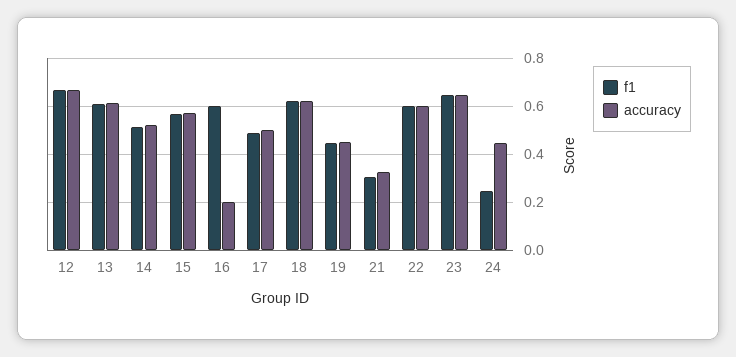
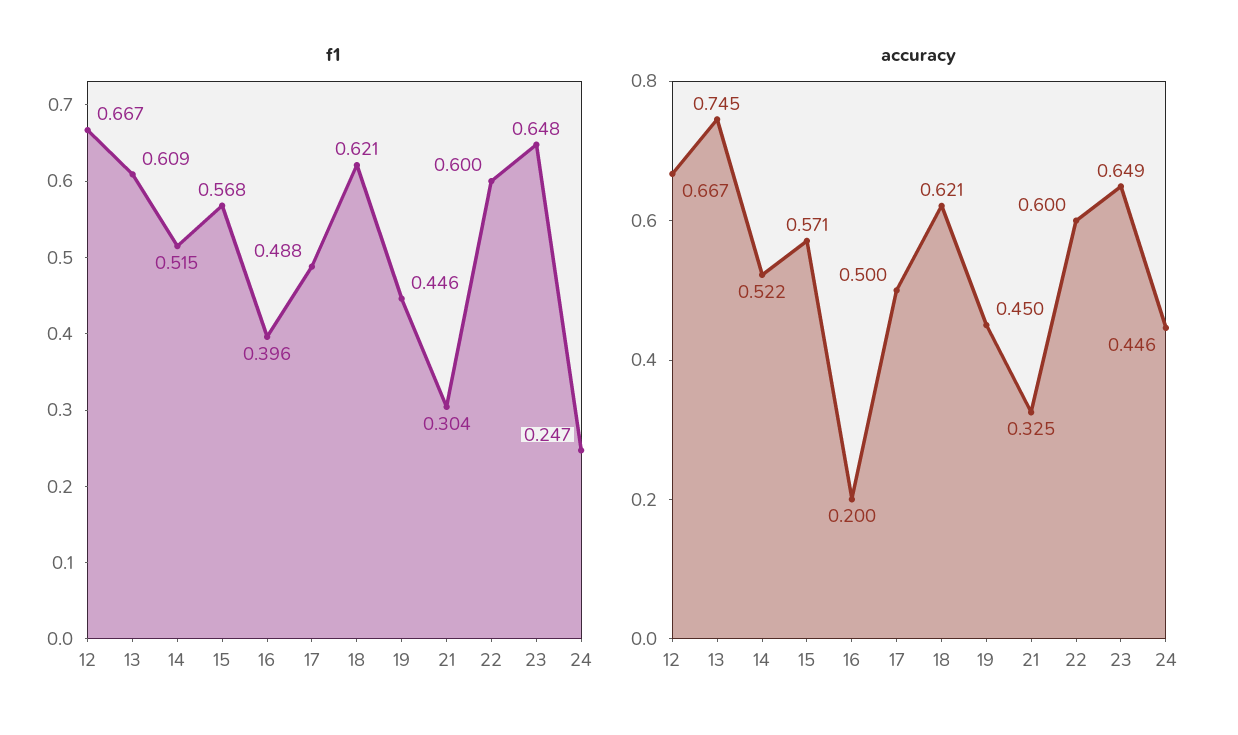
accuracy, 13: 0.6 -> 0.745
f1, 16: 0.6 -> 0.396

